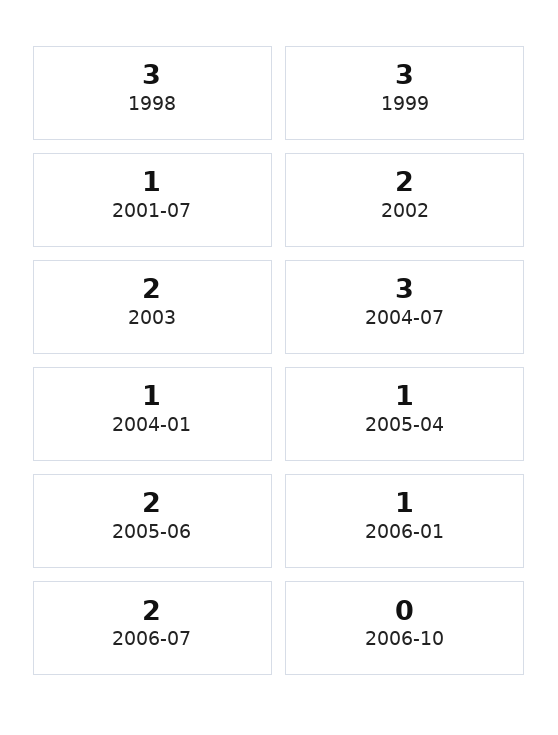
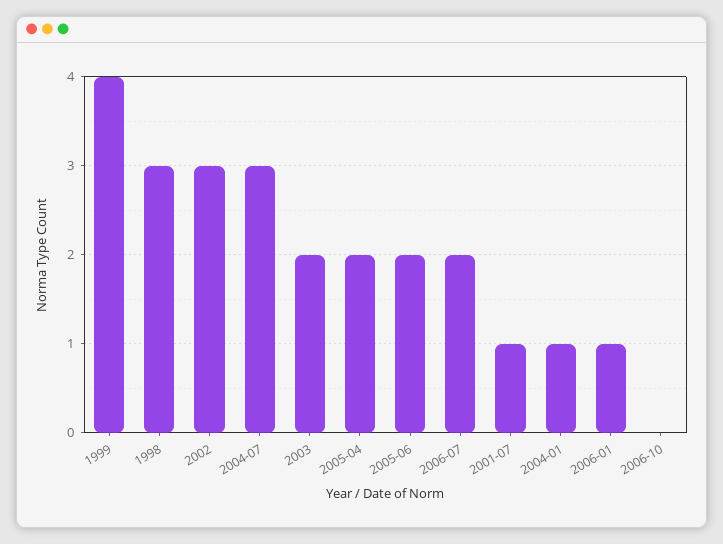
1999: 3 -> 4
2002: 2 -> 3
2005-04: 1 -> 2

